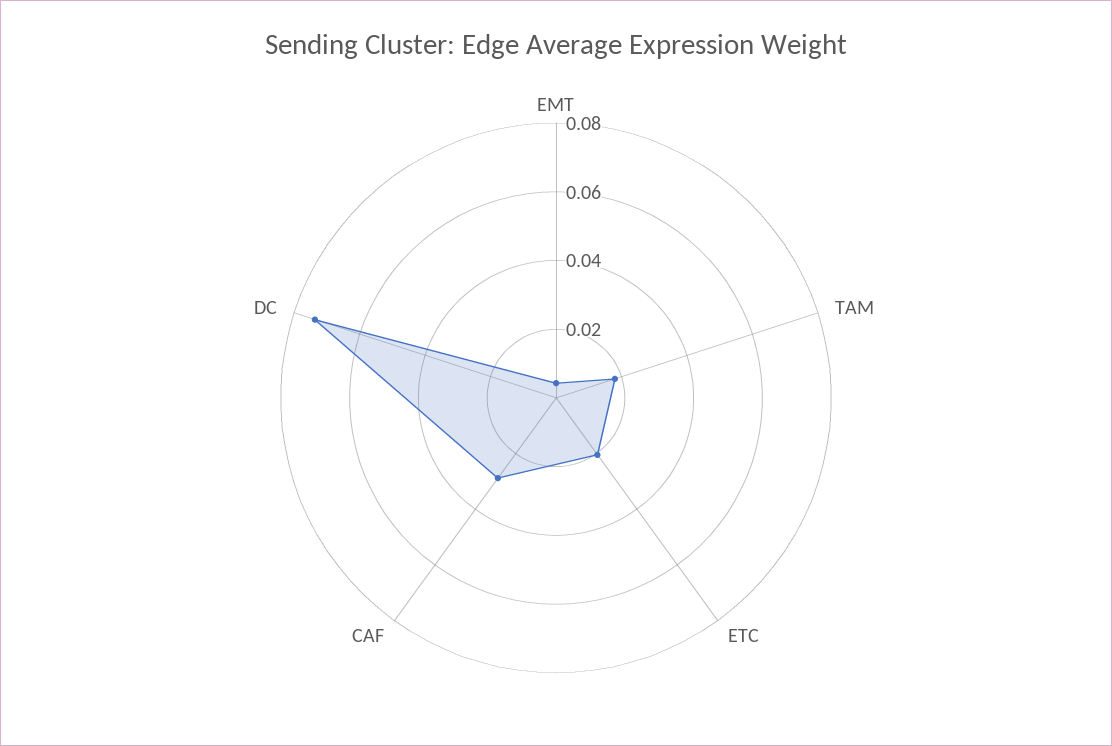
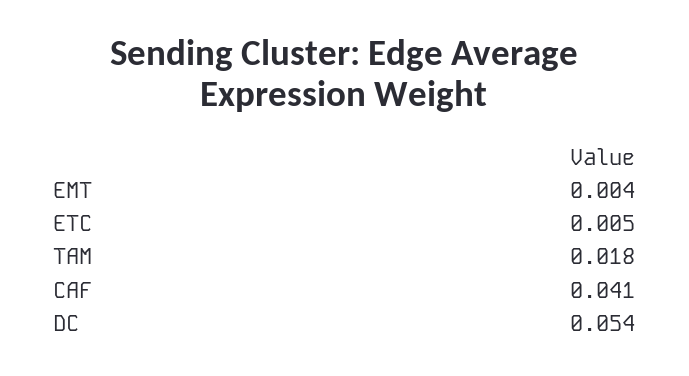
ETC: 0.02 -> 0.005
CAF: 0.03 -> 0.041
DC: 0.075 -> 0.054

